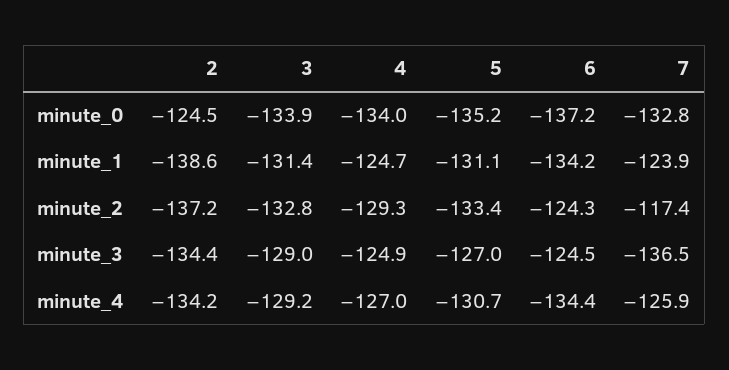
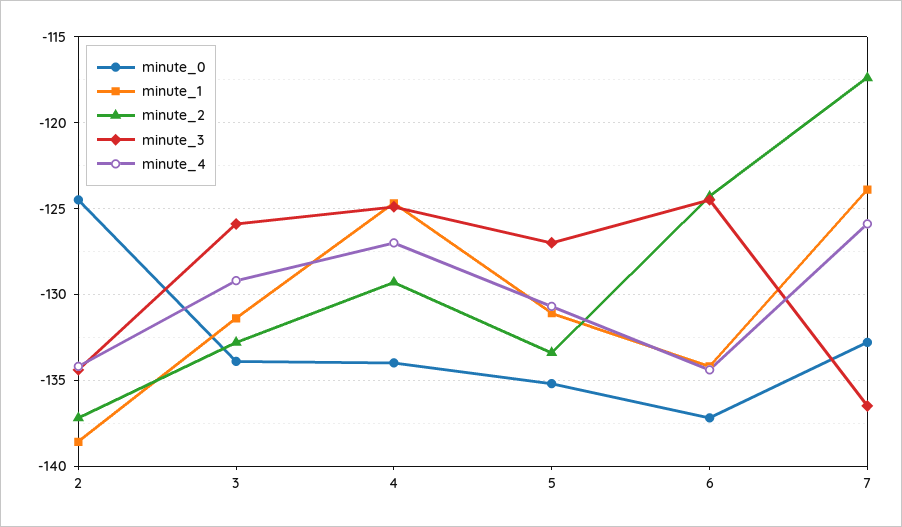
minute_3, 3: -129 -> -126

